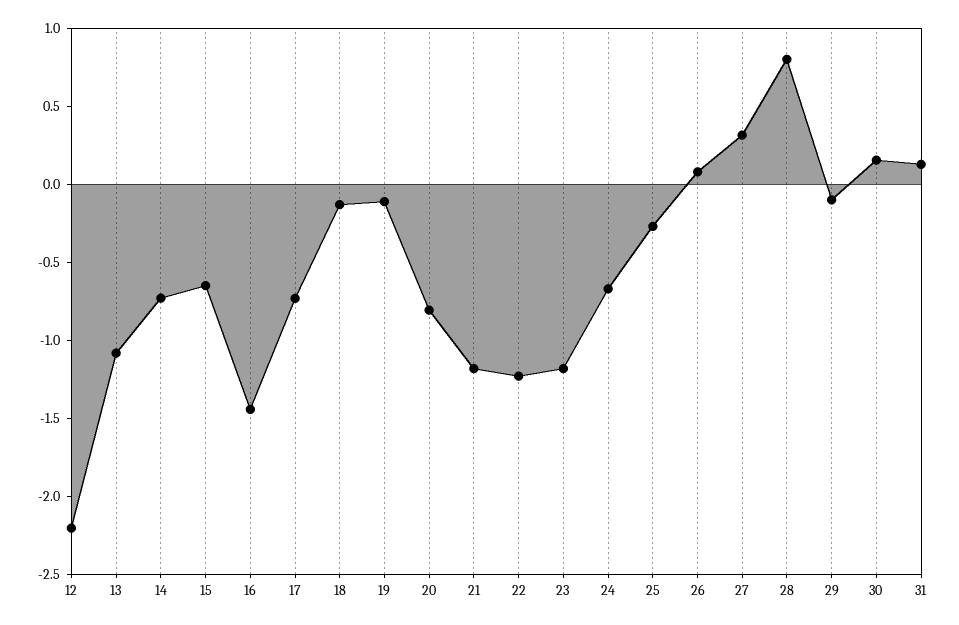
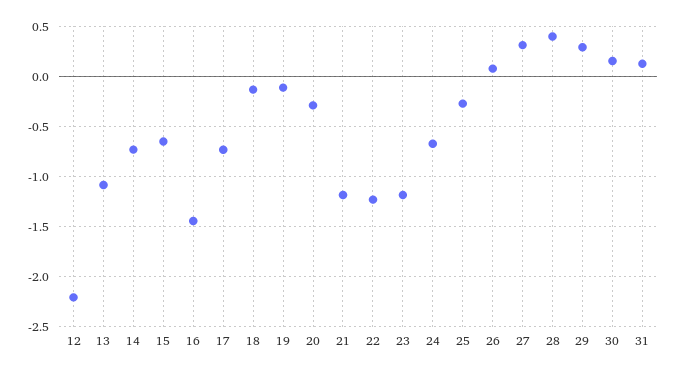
20: -0.8 -> -0.3
28: 0.8 -> 0.4
29: -0.1 -> 0.3

